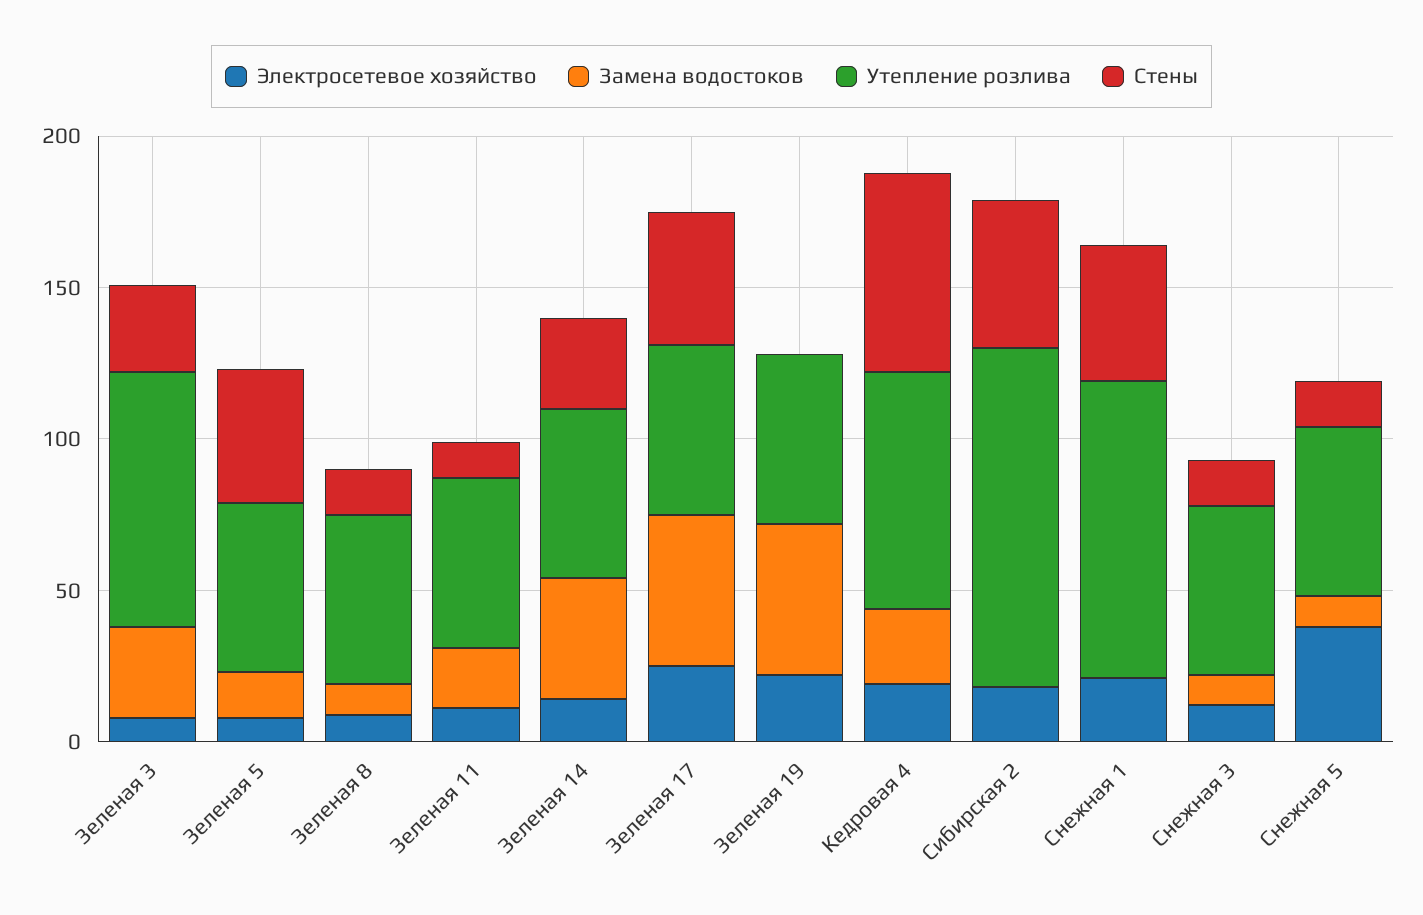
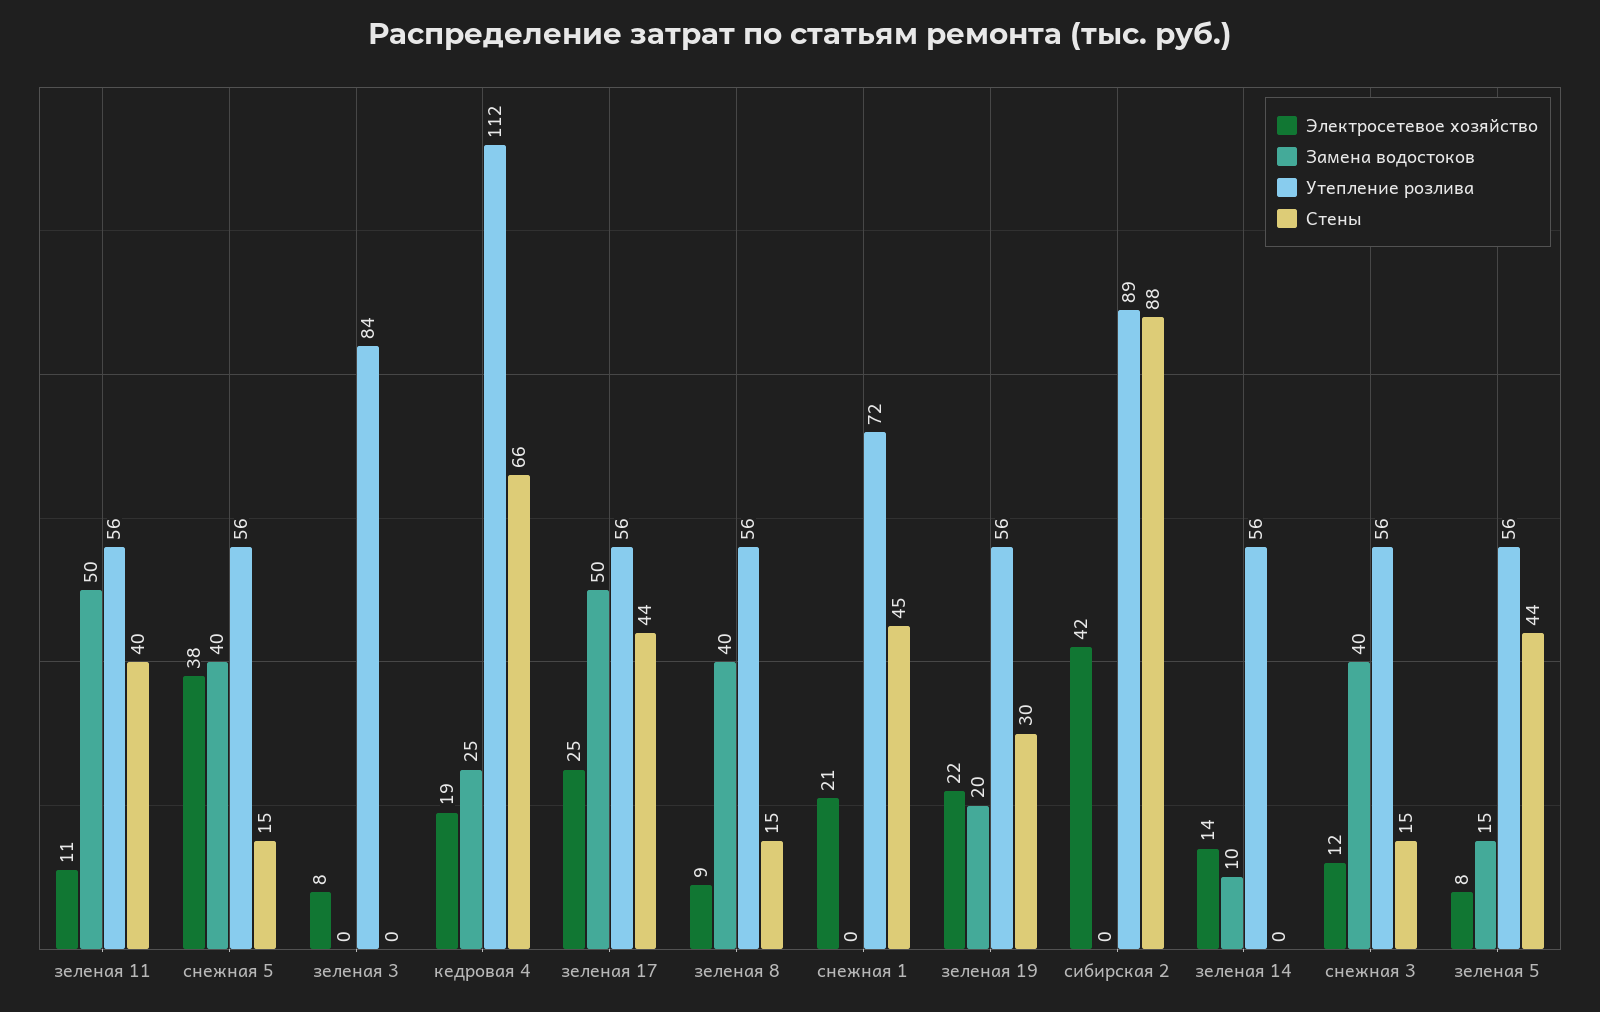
Замена водостоков, Зеленая 3: 30 -> 0
Стены, Зеленая 3: 30 -> 0
Замена водостоков, Зеленая 8: 10 -> 40
Замена водостоков, Зеленая 11: 20 -> 50
Стены, Зеленая 11: 10 -> 40
Замена водостоков, Зеленая 14: 40 -> 10
Стены, Зеленая 14: 30 -> 0
Замена водостоков, Зеленая 19: 50 -> 20
Стены, Зеленая 19: 0 -> 30
Утепление розлива, Кедровая 4: 80 -> 112
Электросетевое хозяйство, Сибирская 2: 20 -> 42
Утепление розлива, Сибирская 2: 110 -> 89
Стены, Сибирская 2: 50 -> 88
Утепление розлива, Снежная 1: 100 -> 72
Замена водостоков, Снежная 3: 10 -> 40
Замена водостоков, Снежная 5: 10 -> 40

